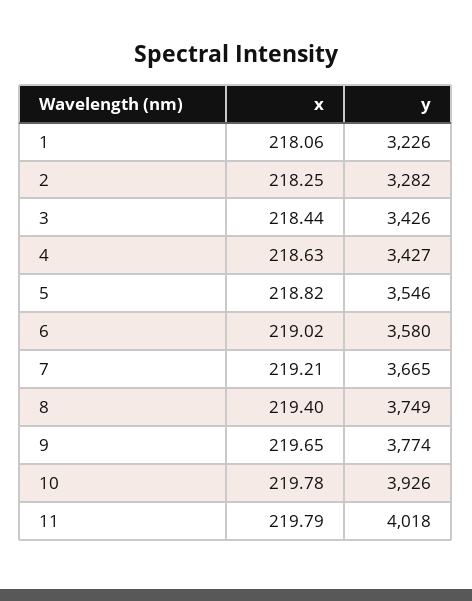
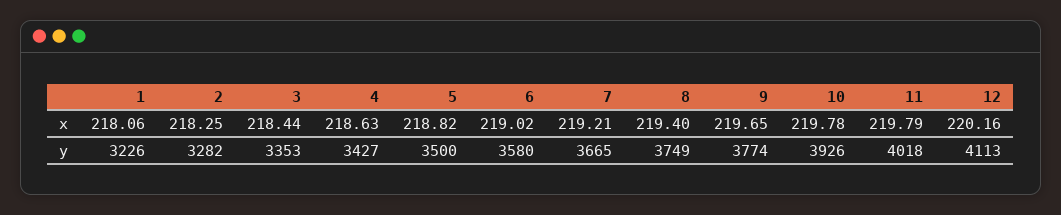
y, 3: 3426 -> 3353
y, 5: 3546 -> 3500
x, 12: none -> 220.16
y, 12: none -> 4113

